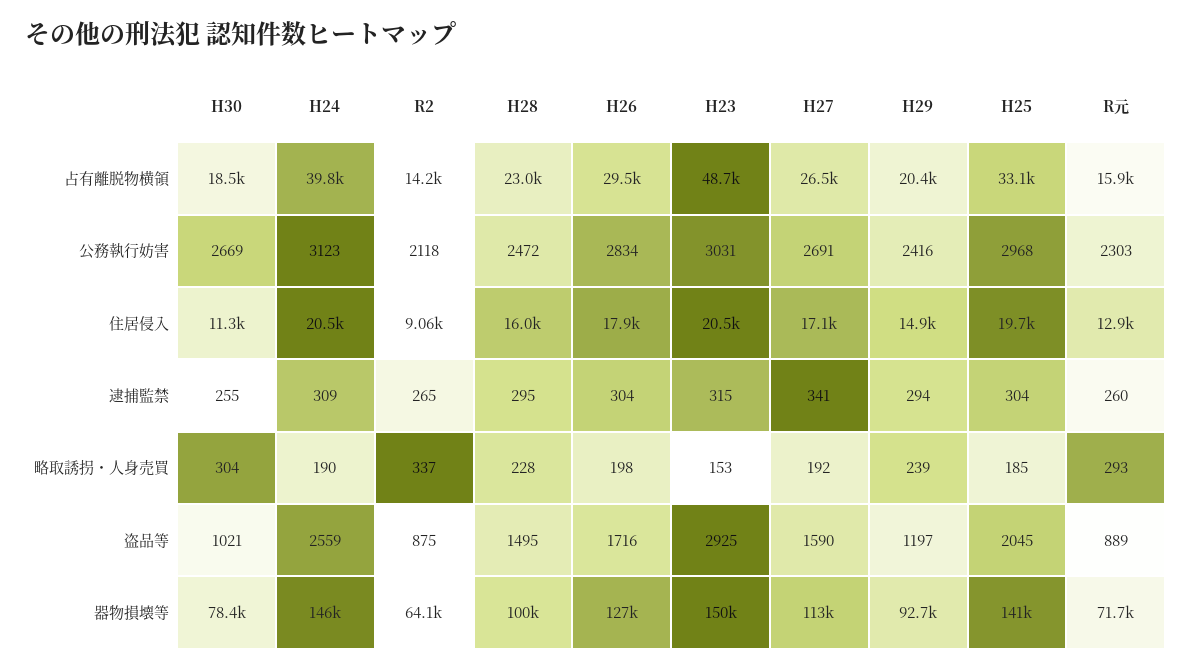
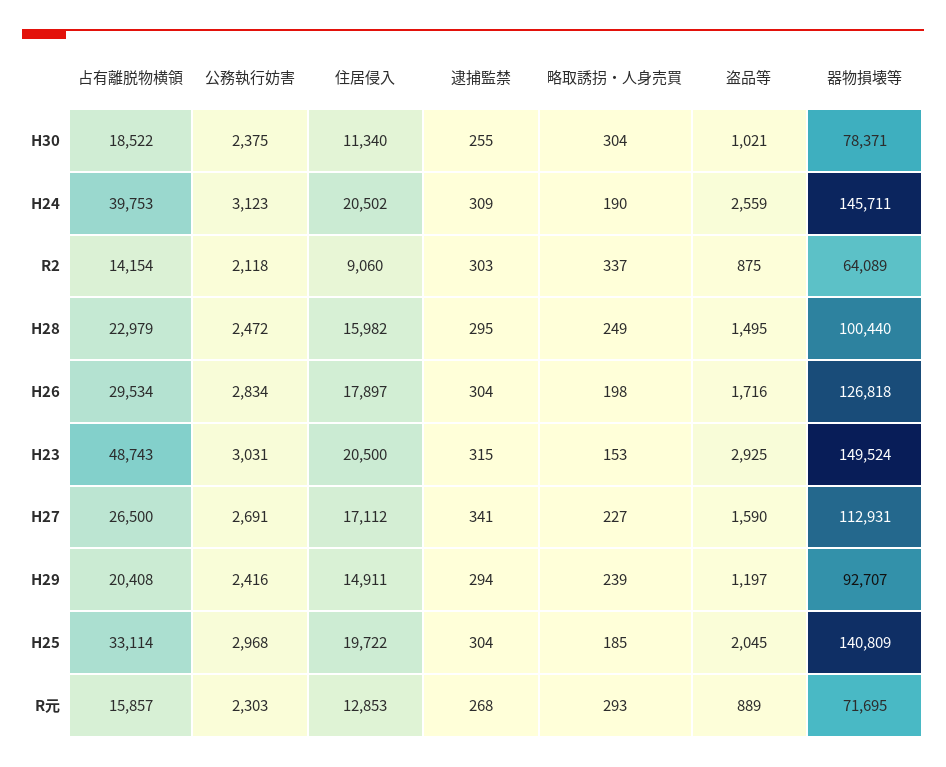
H30, 公務執行妨害: 2669 -> 2375
R2, 逮捕監禁: 265 -> 303
R元, 逮捕監禁: 260 -> 268
H28, 略取誘拐・人身売買: 228 -> 249
H27, 略取誘拐・人身売買: 192 -> 227

